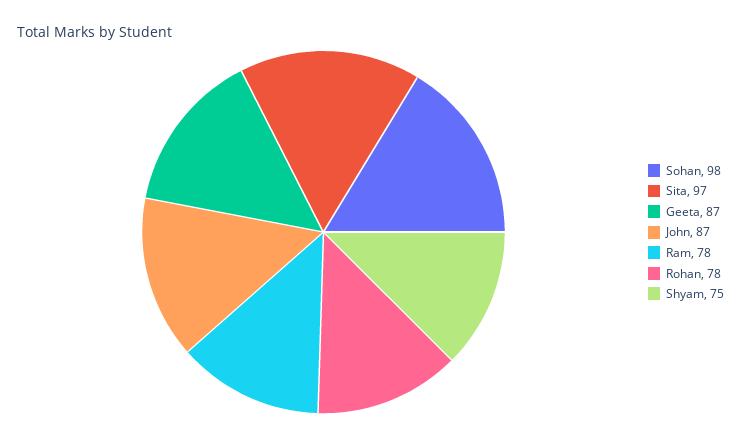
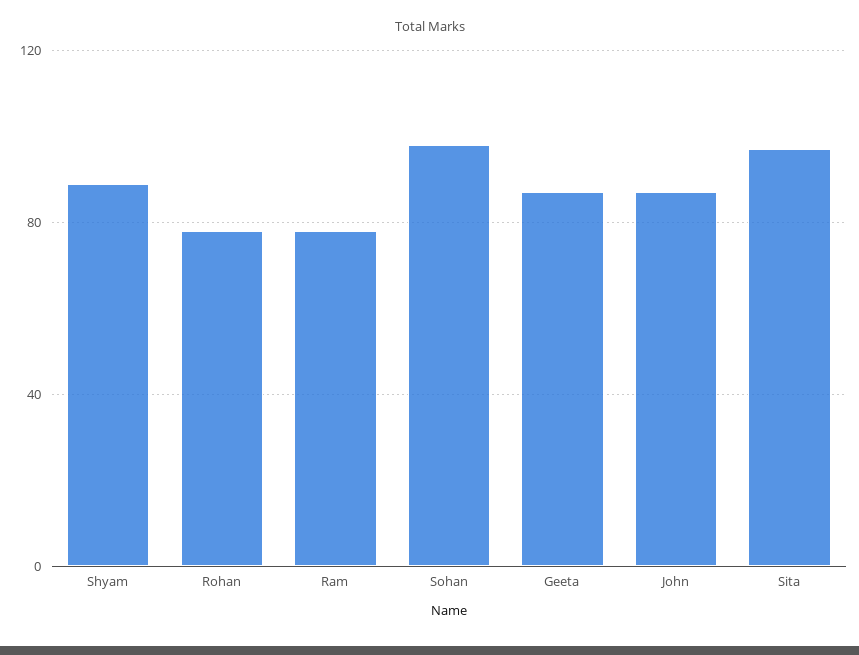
Shyam: 75 -> 90

